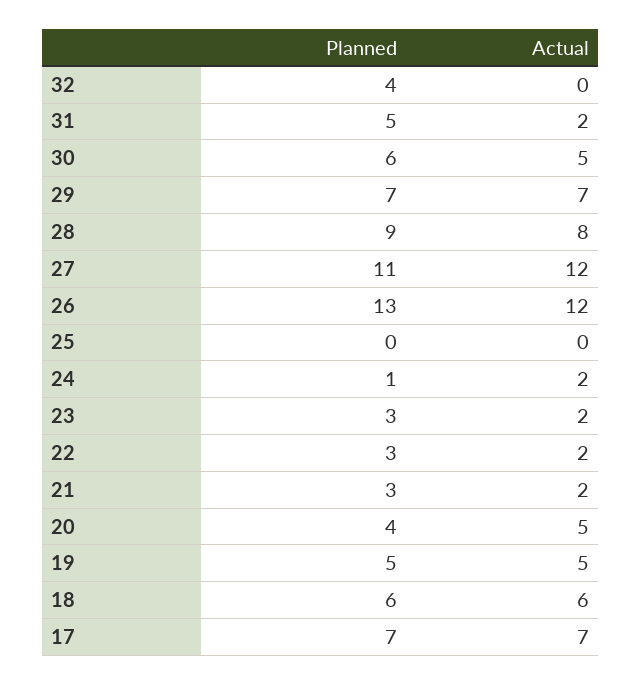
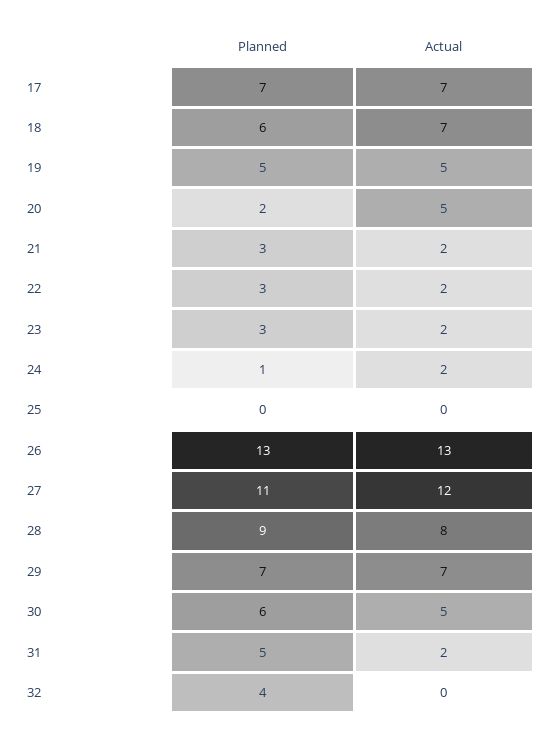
Actual, 26: 12 -> 13
Planned, 20: 4 -> 2
Actual, 18: 6 -> 7

